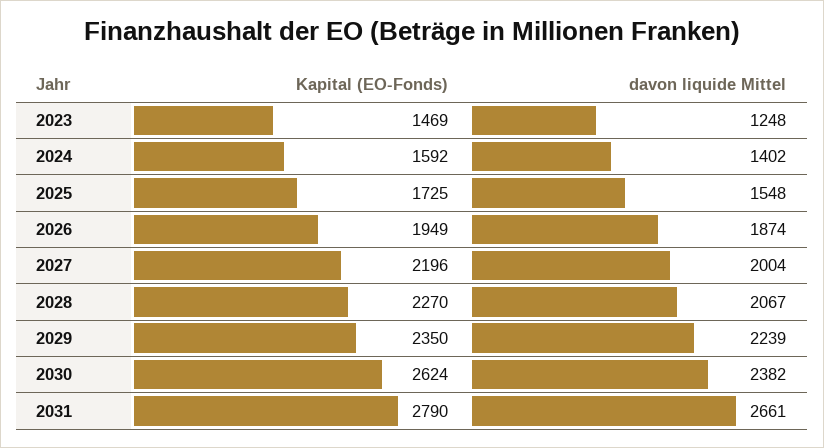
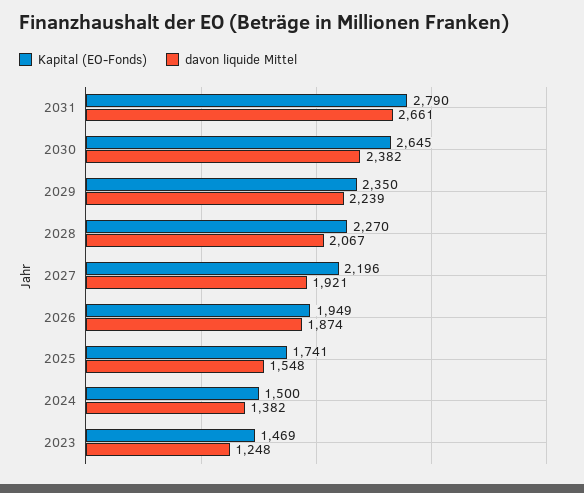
Kapital (EO-Fonds), 2024: 1592 -> 1500
davon liquide Mittel, 2024: 1402 -> 1382
Kapital (EO-Fonds), 2025: 1725 -> 1741
davon liquide Mittel, 2027: 2004 -> 1921
Kapital (EO-Fonds), 2030: 2624 -> 2645

